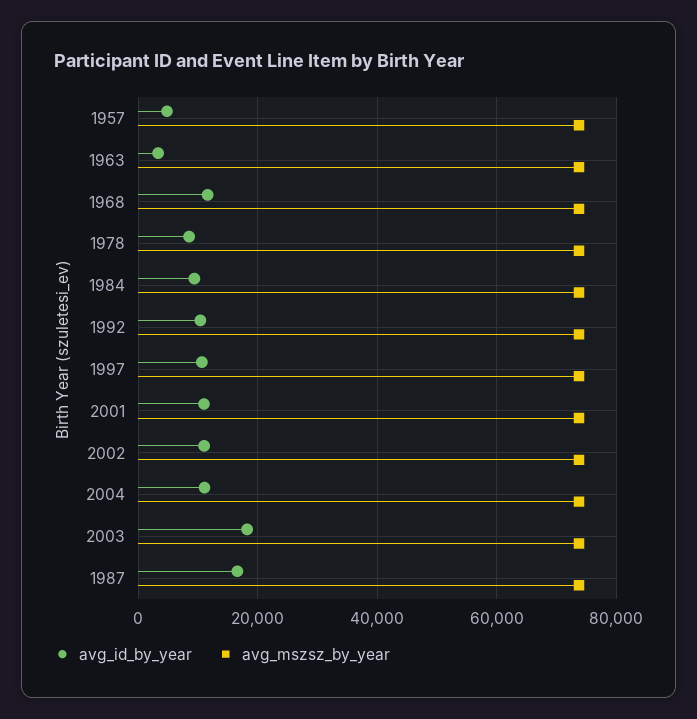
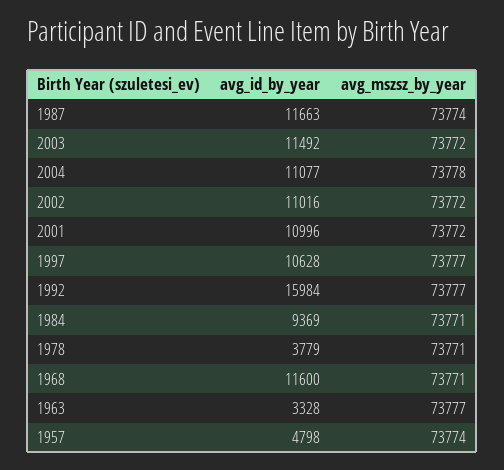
avg_id_by_year, 1978: 8000 -> 3779
avg_id_by_year, 1992: 10000 -> 15984
avg_id_by_year, 2003: 18000 -> 11492
avg_id_by_year, 1987: 16000 -> 11663

